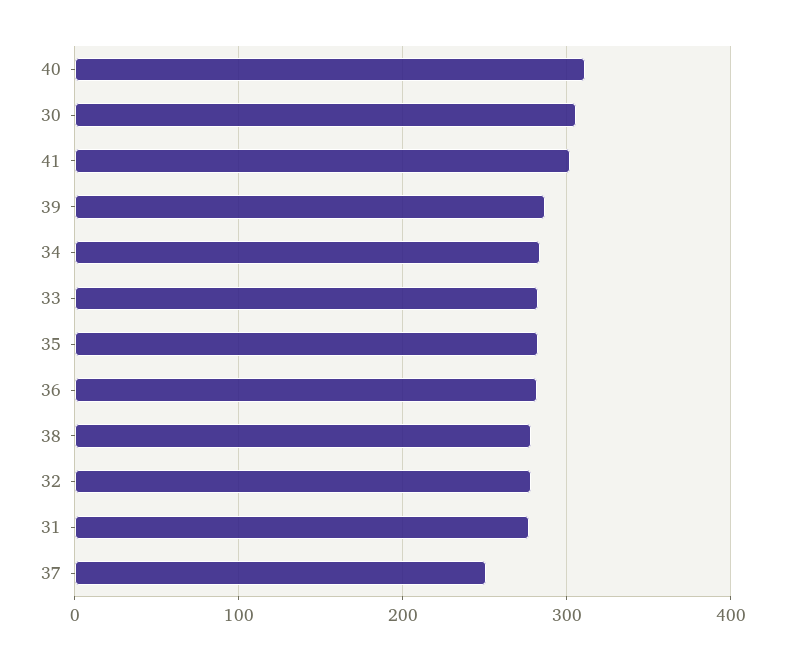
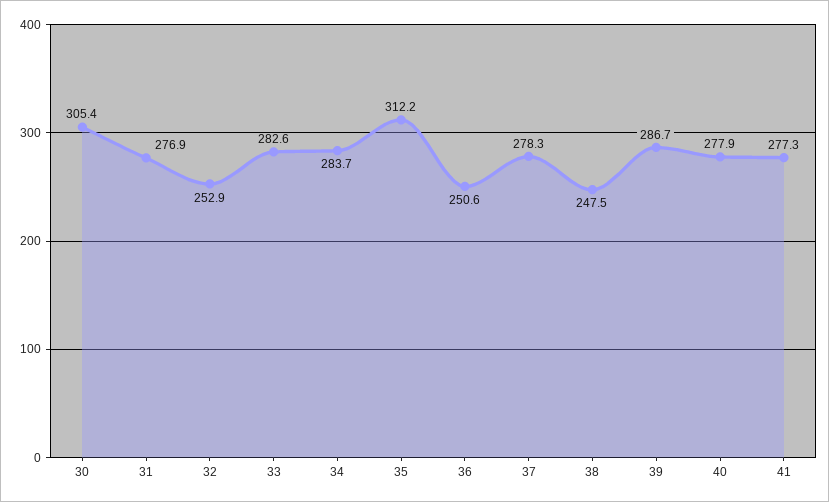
40: 310 -> 277.9
41: 300 -> 277.3
35: 280 -> 312.2
36: 280 -> 250.6
38: 280 -> 247.5
32: 280 -> 252.9
37: 250 -> 278.3

